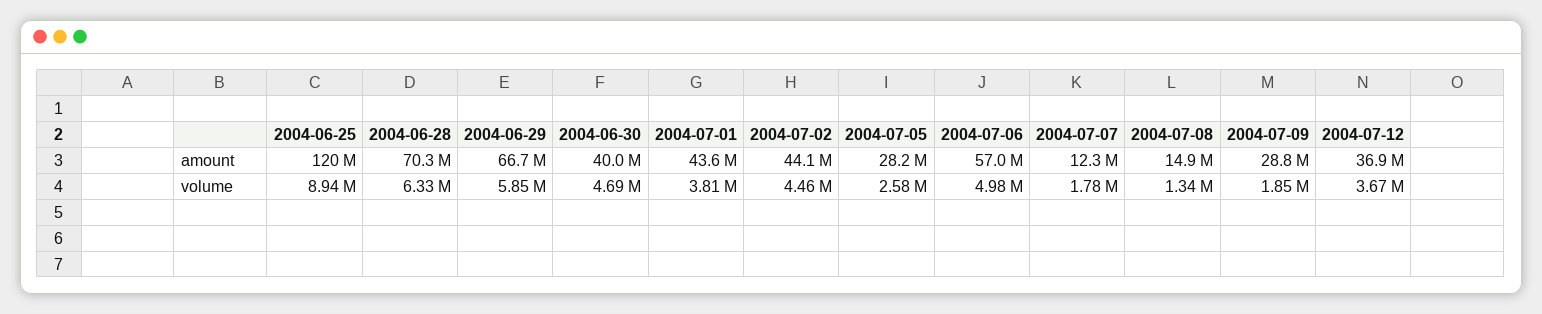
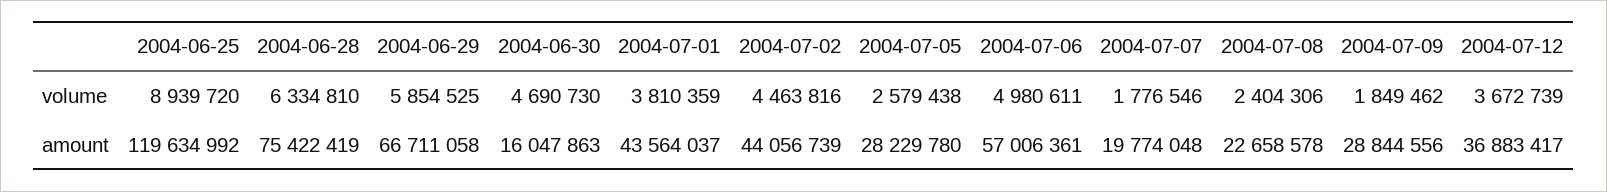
2004-06-28, amount: 70300000 -> 75422419
2004-06-30, amount: 40000000 -> 16047863
2004-07-07, amount: 12300000 -> 19774048
2004-07-08, amount: 14900000 -> 22658578
2004-07-08, volume: 1340000 -> 2404306

